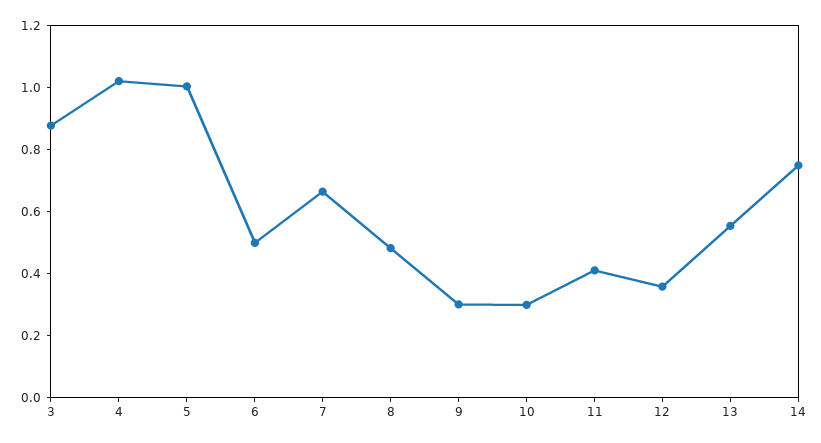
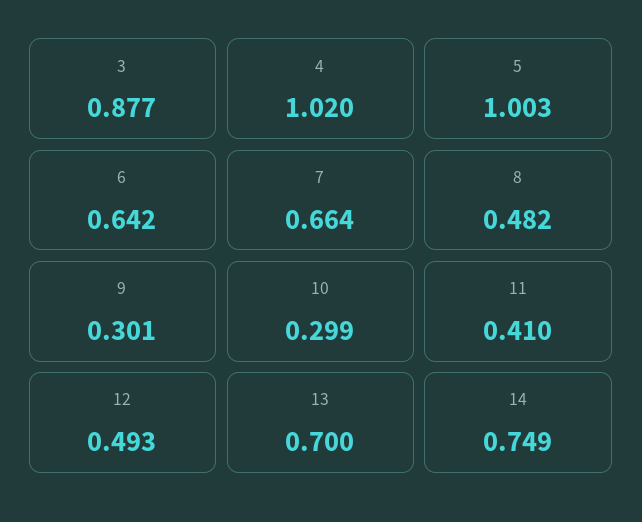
6: 0.5 -> 0.642
12: 0.35 -> 0.493
13: 0.55 -> 0.7

